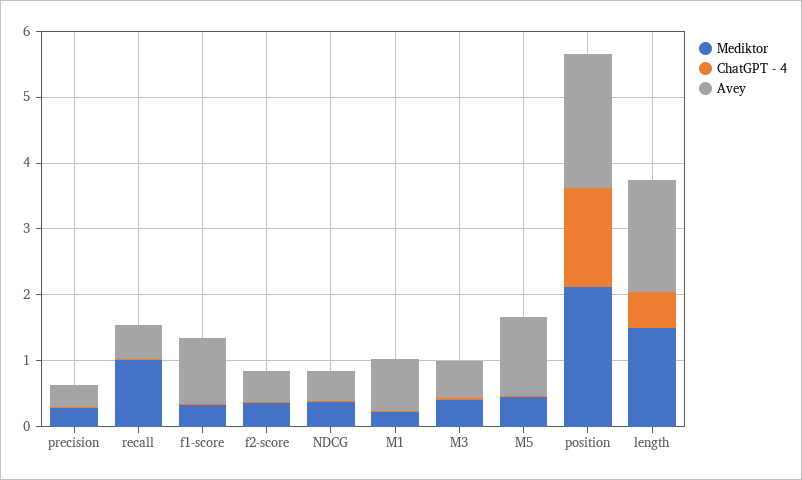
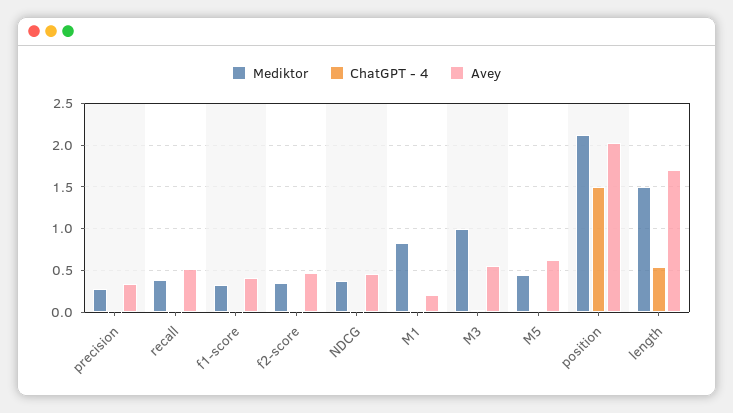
Mediktor, recall: 1 -> 0.4
Avey, f1-score: 1 -> 0.4
Mediktor, M1: 0.2 -> 0.8
Avey, M1: 0.8 -> 0.2
Mediktor, M3: 0.4 -> 1
Avey, M5: 1.2 -> 0.6

